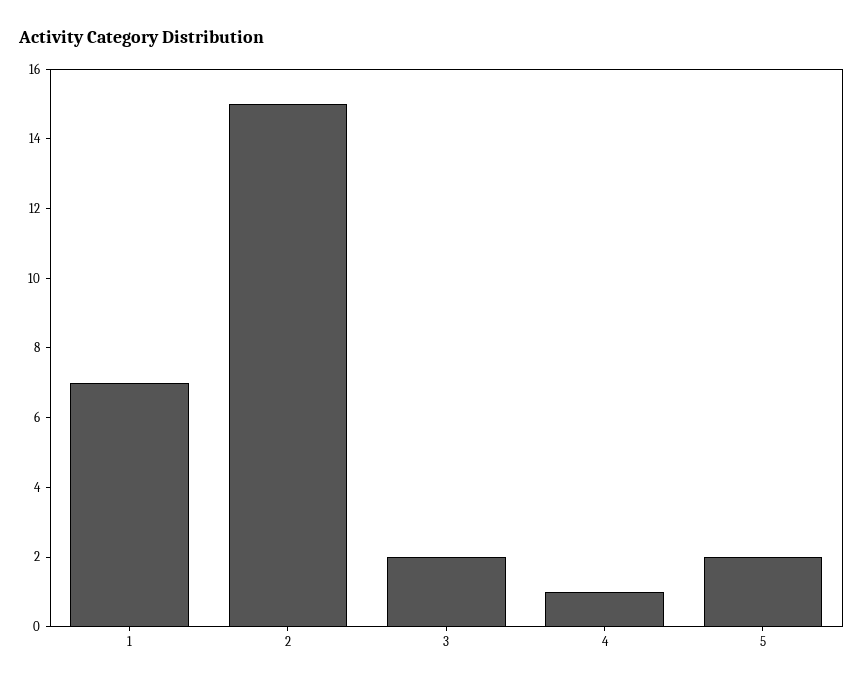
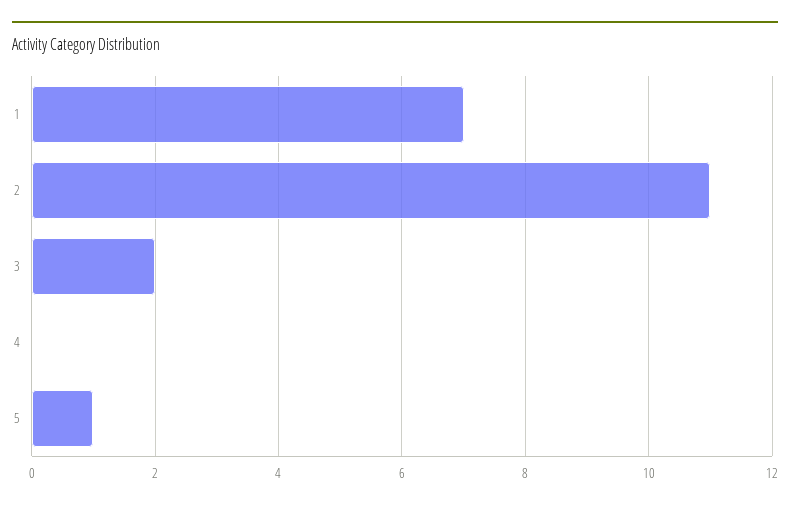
2: 15 -> 11
4: 1 -> 0
5: 2 -> 1

